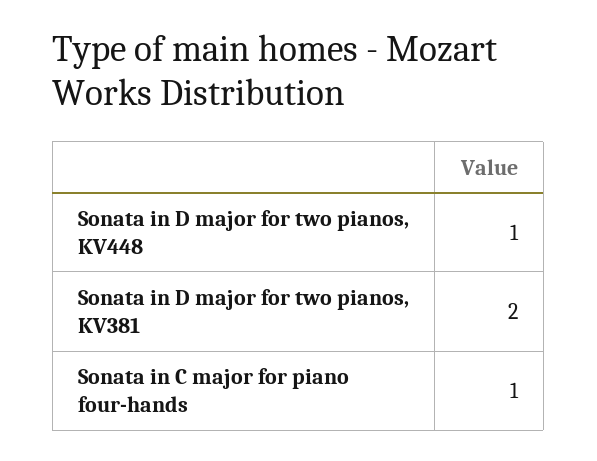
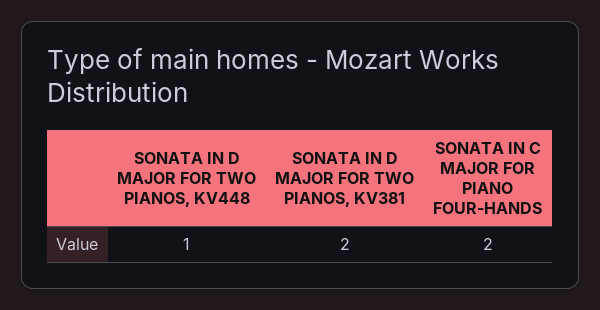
Sonata in C major for piano four-hands: 1 -> 2

